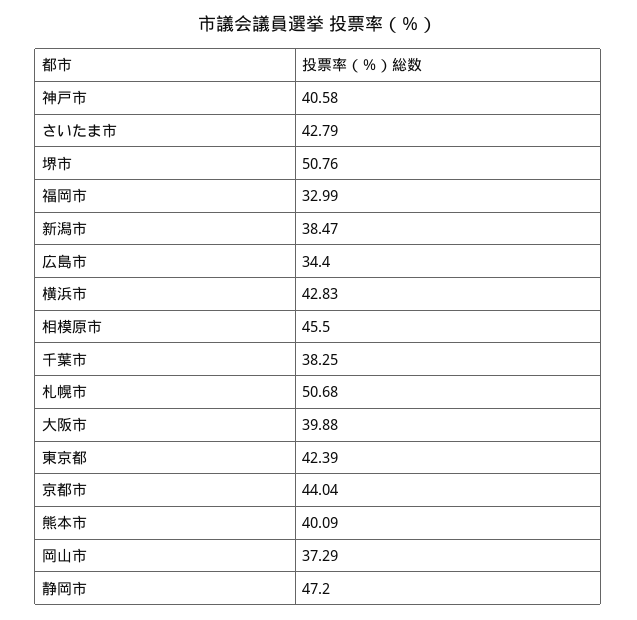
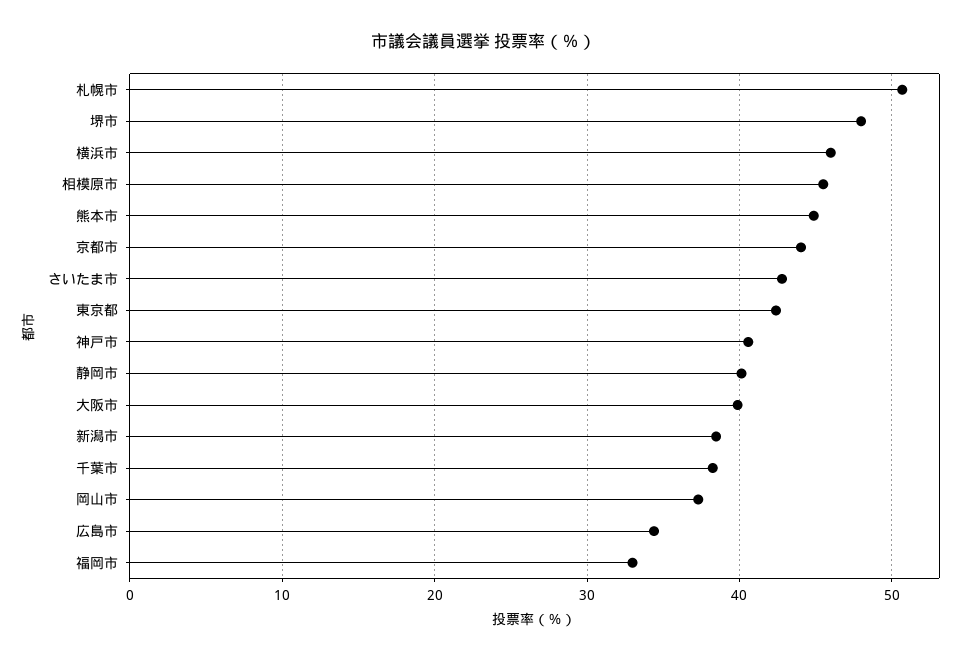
堺市: 50.76 -> 48
横浜市: 42.83 -> 46
熊本市: 40.09 -> 45
静岡市: 47.2 -> 40

